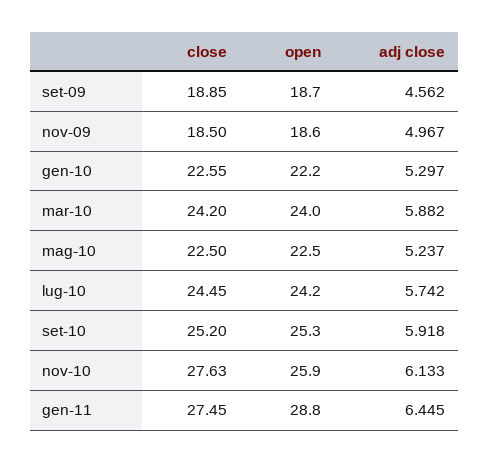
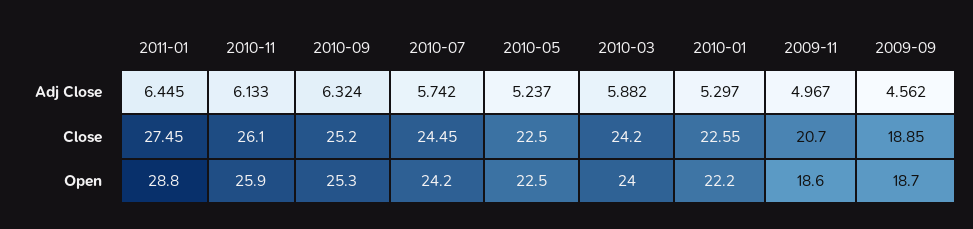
close, nov-09: 18.5 -> 20.7
adj close, set-10: 5.918 -> 6.324
close, nov-10: 27.63 -> 26.1

